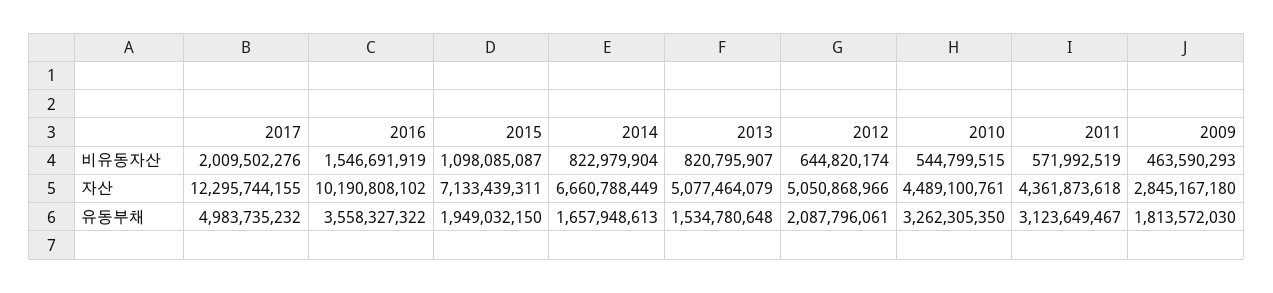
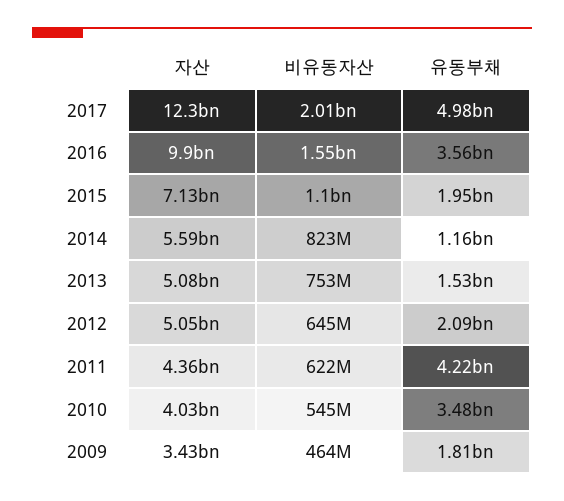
2013, 비유동자산: 820795907 -> 753000000
2011, 비유동자산: 571992519 -> 622000000
2016, 자산: 10190808102 -> 9900000000
2014, 자산: 6660788449 -> 5590000000
2010, 자산: 4489100761 -> 4030000000
2009, 자산: 2845167180 -> 3430000000
2014, 유동부채: 1657948613 -> 1160000000
2010, 유동부채: 3262305350 -> 3480000000
2011, 유동부채: 3123649467 -> 4220000000

